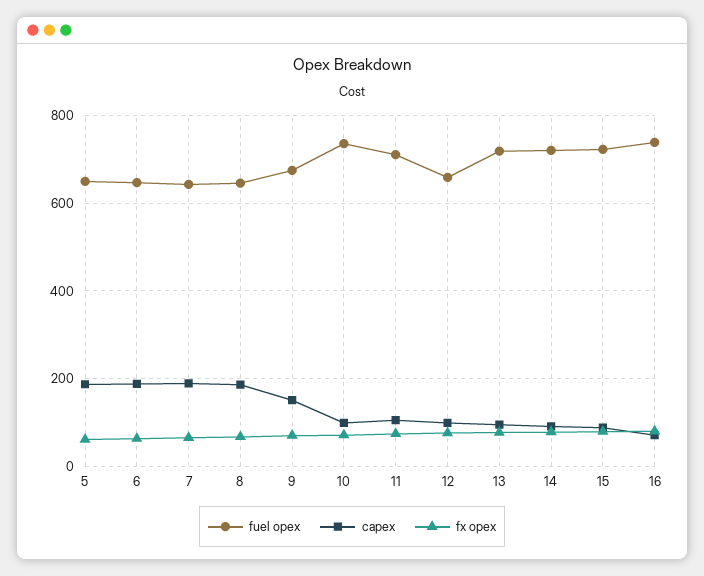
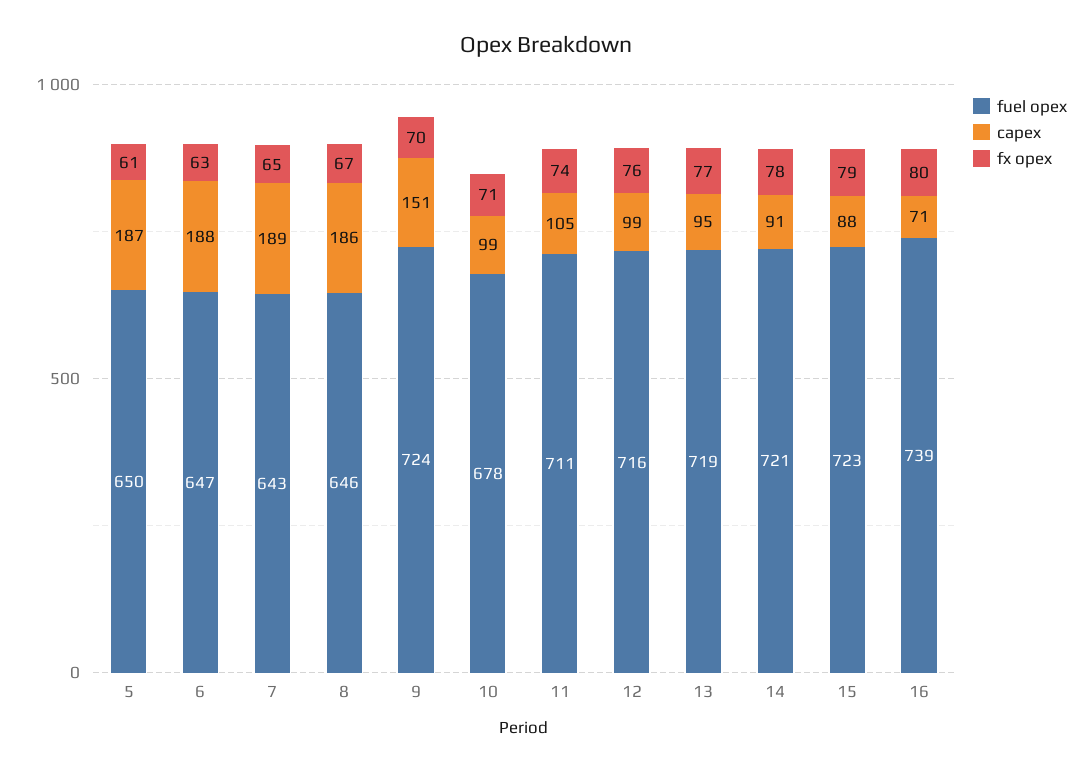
fuel opex, 9: 680 -> 724
fuel opex, 10: 740 -> 678
fuel opex, 12: 660 -> 716

